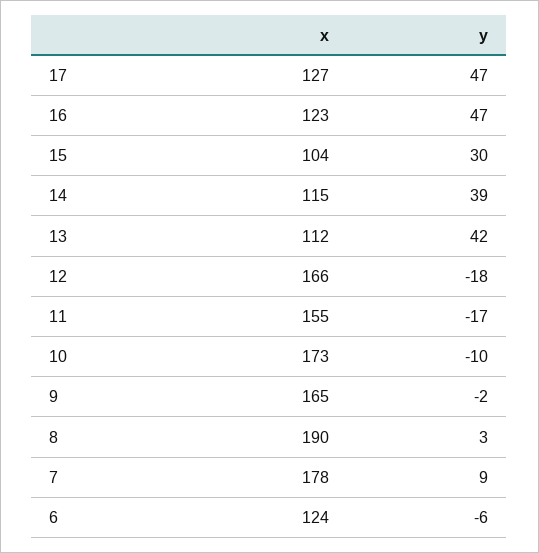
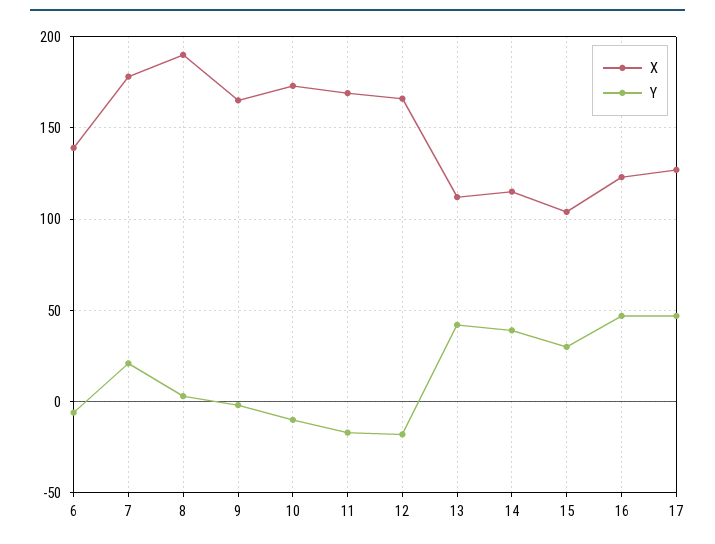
x, 11: 155 -> 170
y, 7: 9 -> 20
x, 6: 124 -> 140

